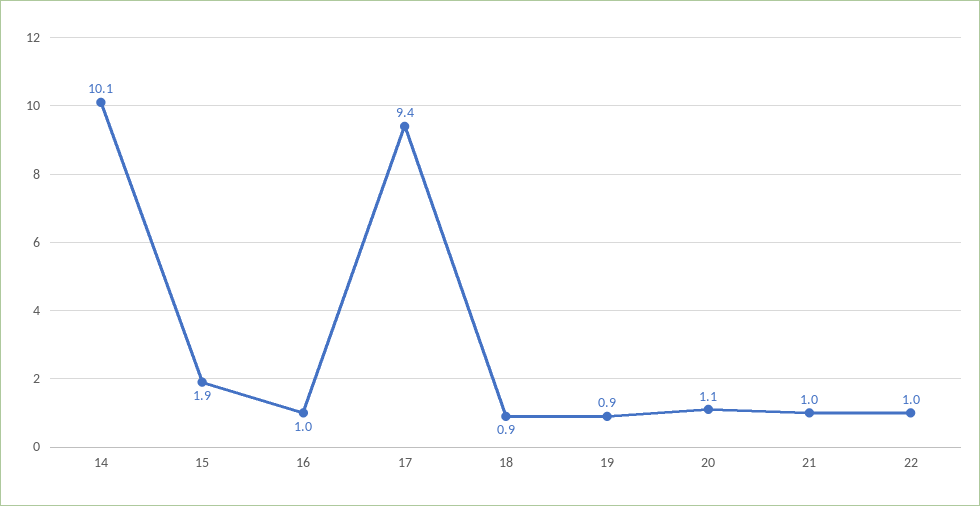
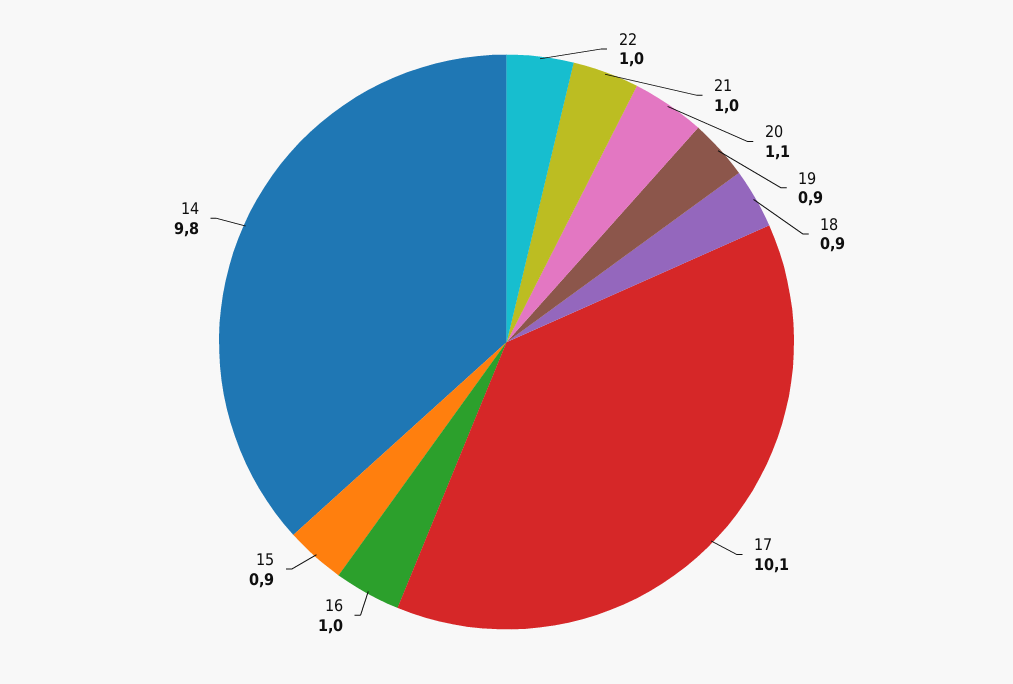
14: 10.1 -> 9.8
15: 1.9 -> 0.9
17: 9.4 -> 10.1

